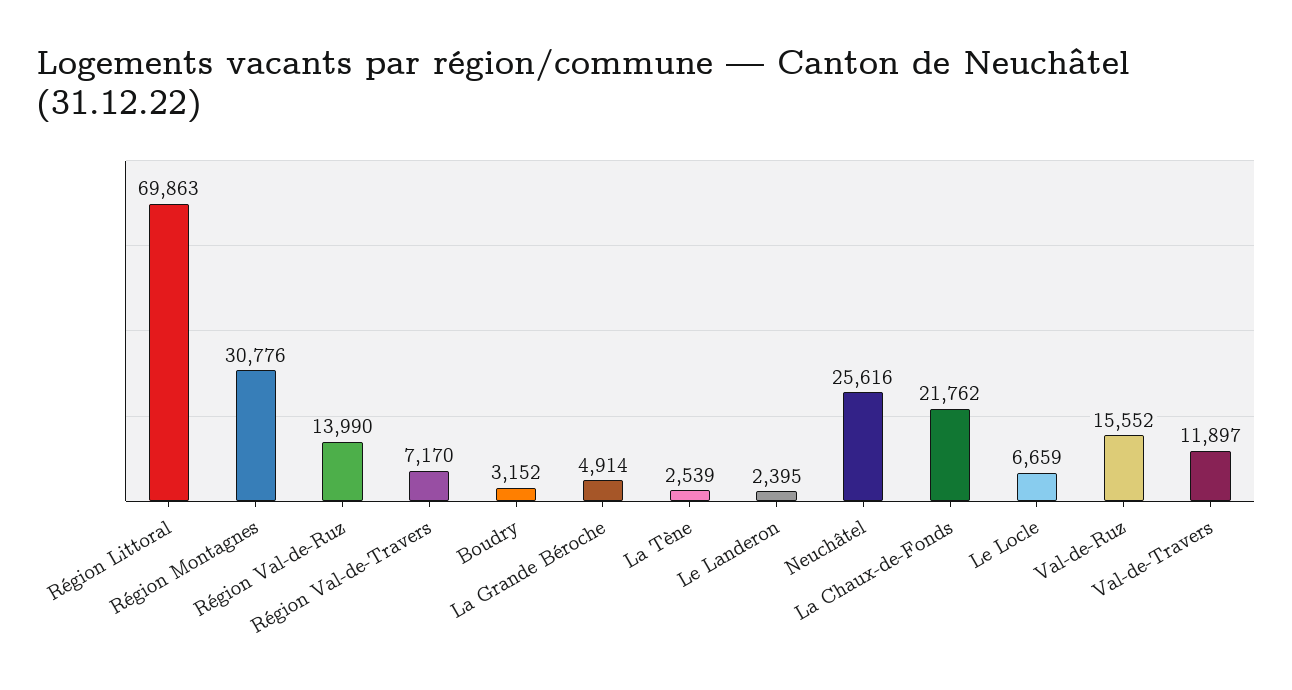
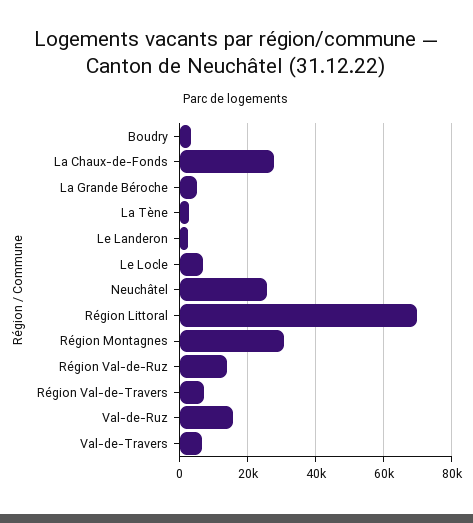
La Chaux-de-Fonds: 21762 -> 28000
Val-de-Travers: 11897 -> 6000

